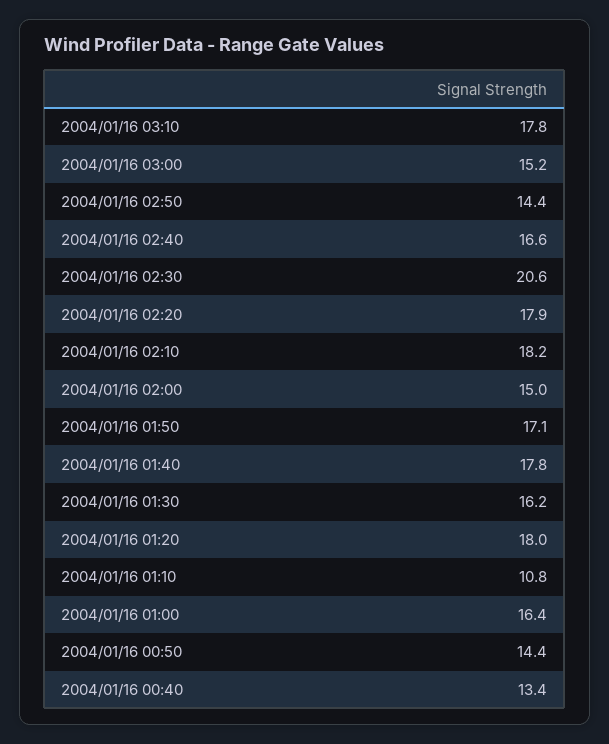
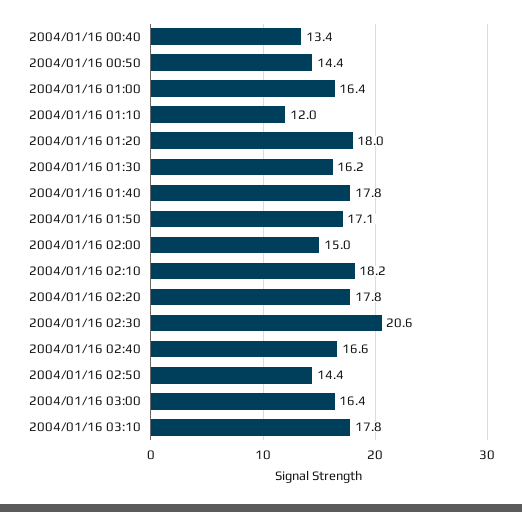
2004/01/16 03:00: 15.2 -> 16.4
2004/01/16 02:20: 17.9 -> 17.8
2004/01/16 01:10: 10.8 -> 12

